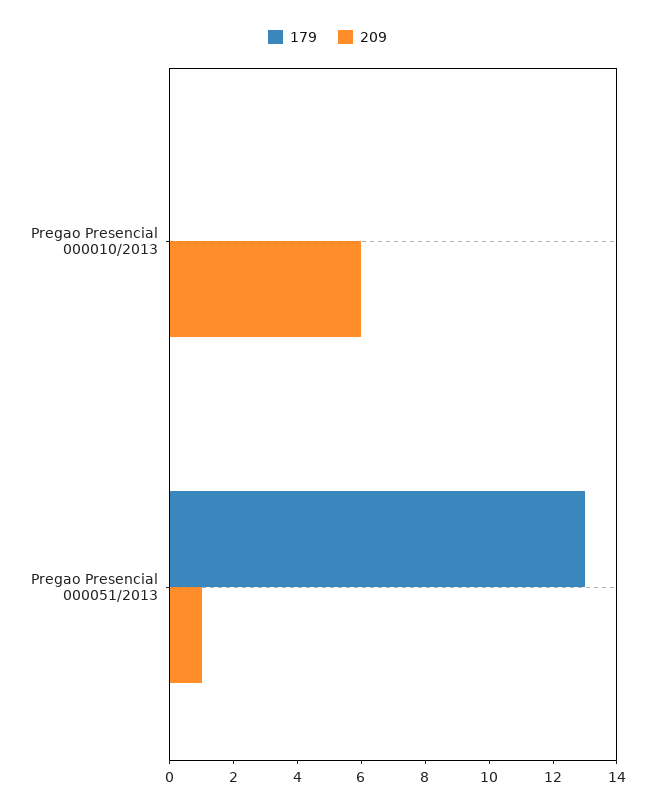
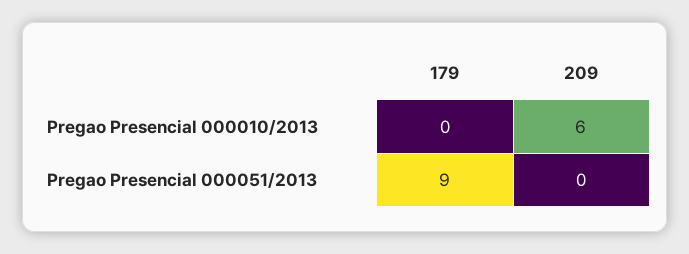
179, Pregao Presencial 000051/2013: 13 -> 9
209, Pregao Presencial 000051/2013: 1 -> 0

